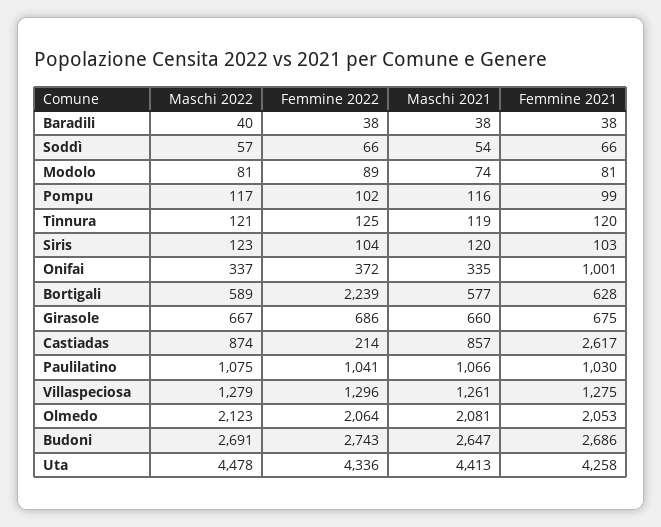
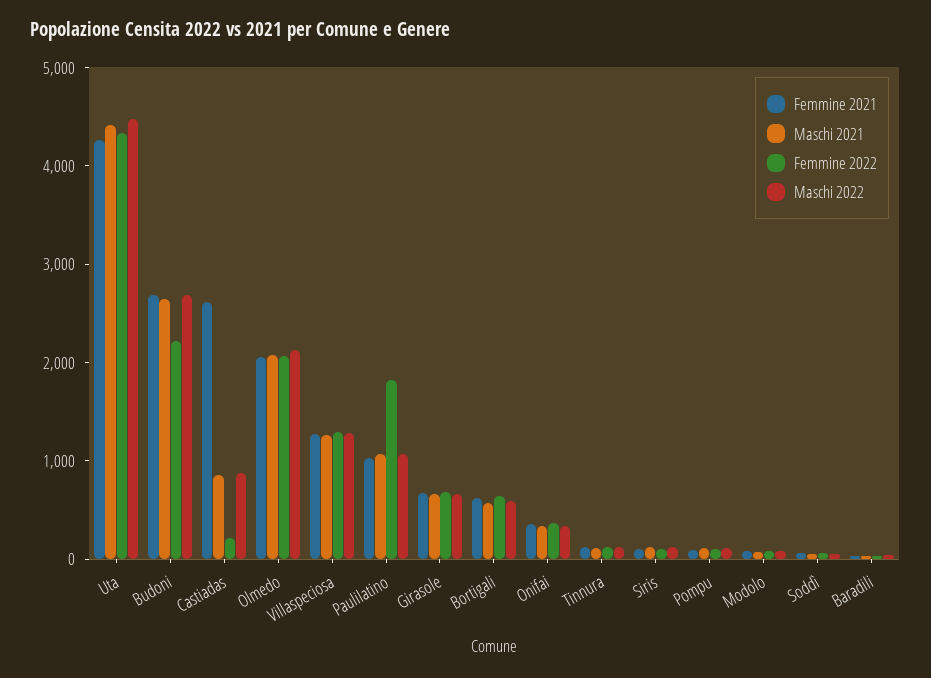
Femmine 2021, Onifai: 1001 -> 400
Femmine 2022, Bortigali: 2239 -> 600
Femmine 2022, Paulilatino: 1041 -> 1800
Femmine 2022, Budoni: 2743 -> 2200

